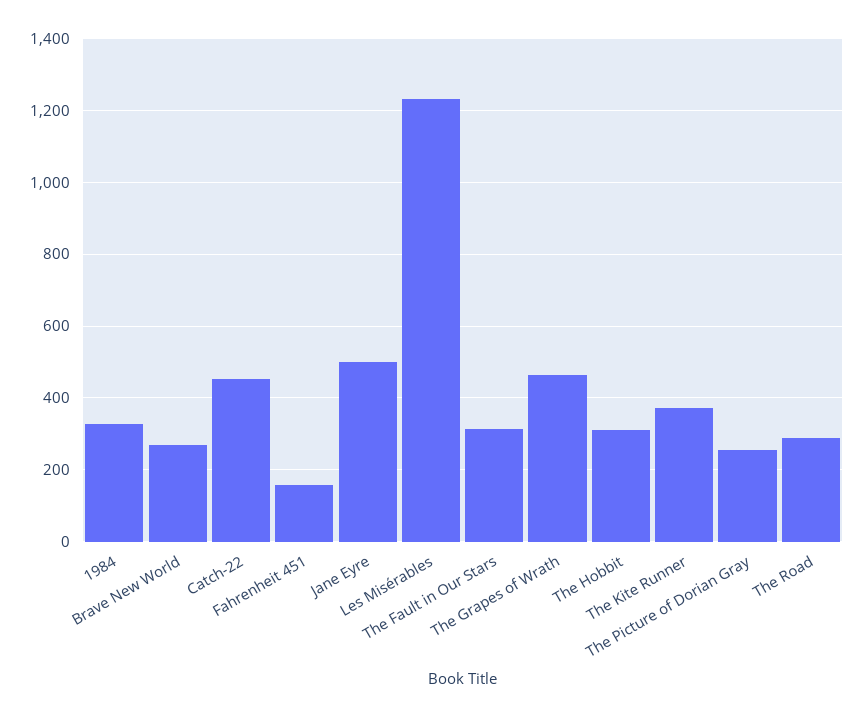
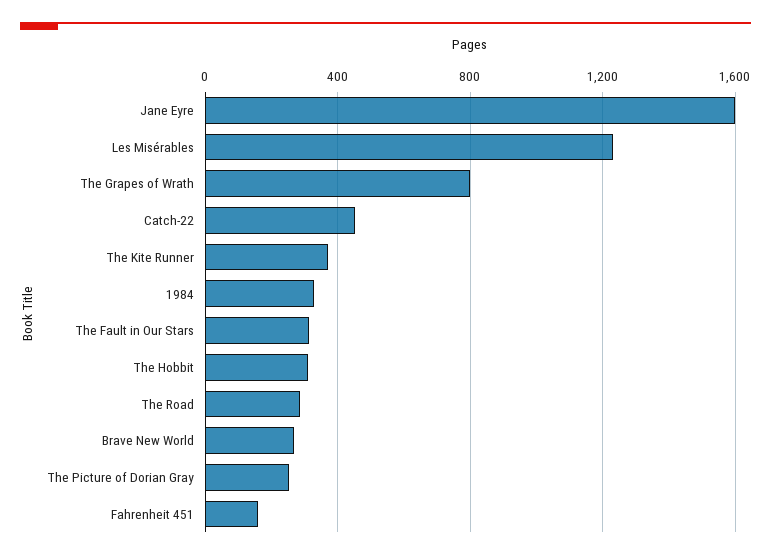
Jane Eyre: 500 -> 1600
The Grapes of Wrath: 460 -> 800

